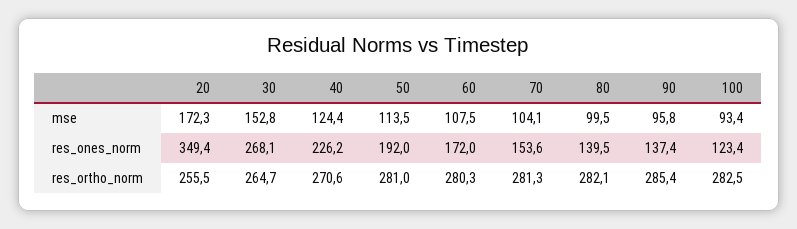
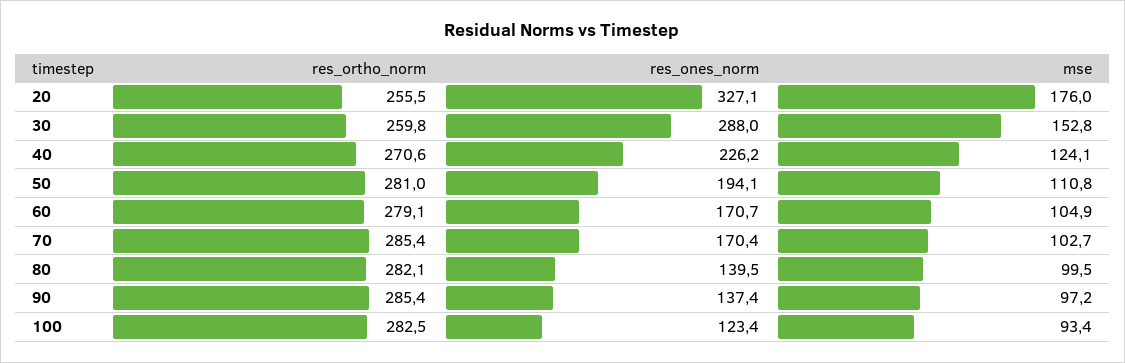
20, mse: 172.3 -> 176
40, mse: 124.4 -> 124.1
50, mse: 113.5 -> 110.8
60, mse: 107.5 -> 104.9
70, mse: 104.1 -> 102.7
90, mse: 95.8 -> 97.2
20, res_ones_norm: 349.4 -> 327.1
30, res_ones_norm: 268.1 -> 288
50, res_ones_norm: 192 -> 194.1
60, res_ones_norm: 172 -> 170.7
70, res_ones_norm: 153.6 -> 170.4
30, res_ortho_norm: 264.7 -> 259.8
60, res_ortho_norm: 280.3 -> 279.1
70, res_ortho_norm: 281.3 -> 285.4

